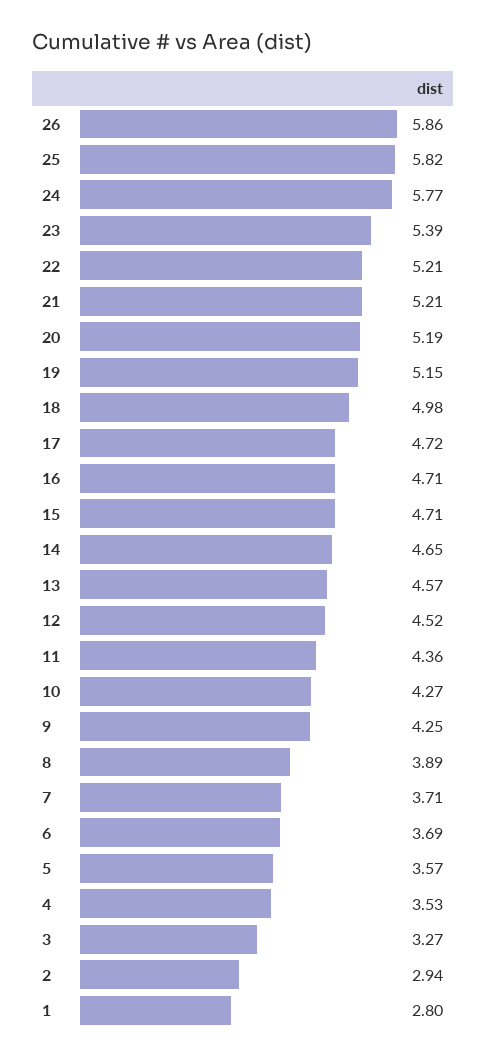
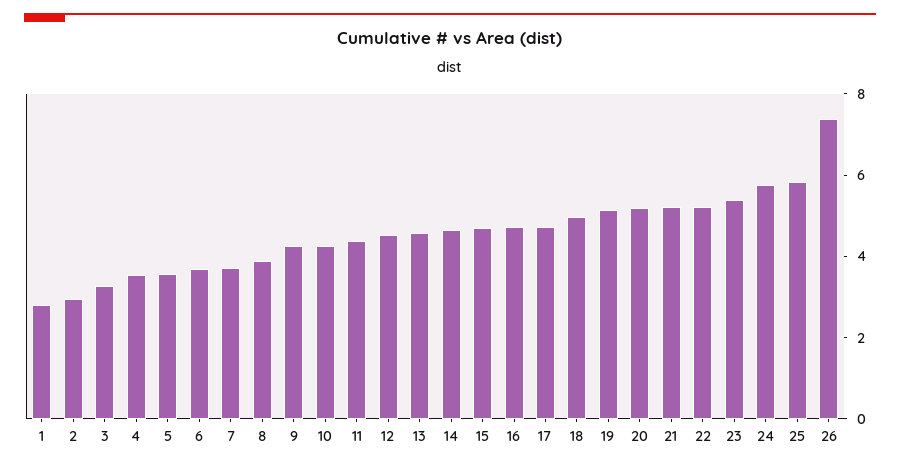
26: 5.86 -> 7.5

